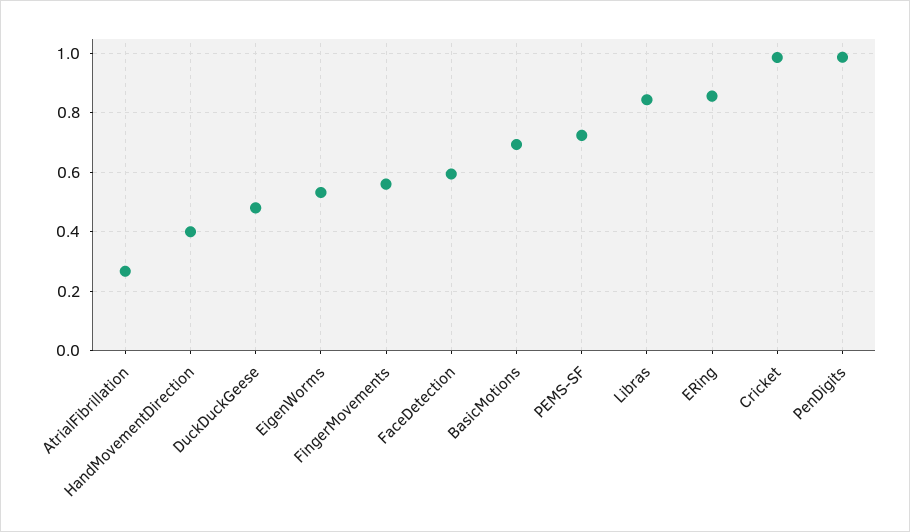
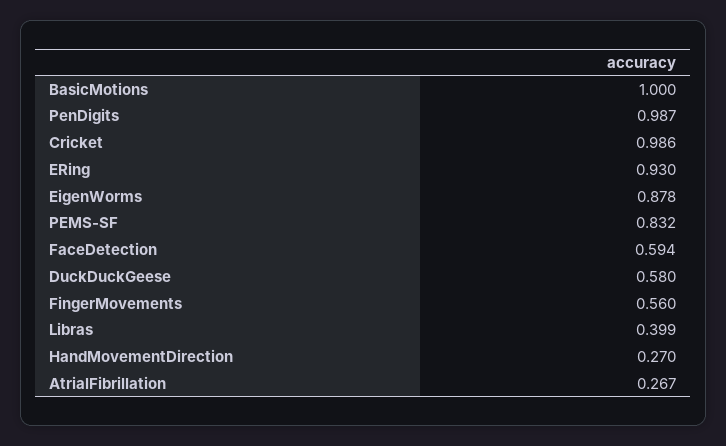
HandMovementDirection: 0.4 -> 0.27
DuckDuckGeese: 0.475 -> 0.58
EigenWorms: 0.525 -> 0.878
BasicMotions: 0.7 -> 1
PEMS-SF: 0.725 -> 0.832
Libras: 0.85 -> 0.399
ERing: 0.85 -> 0.93

